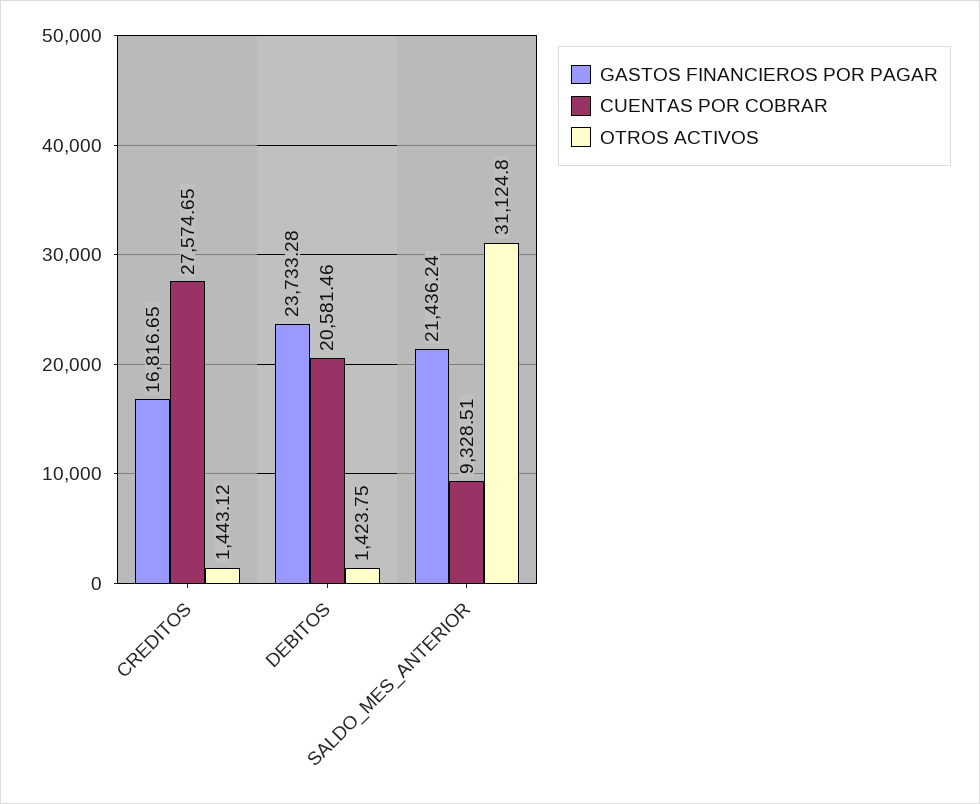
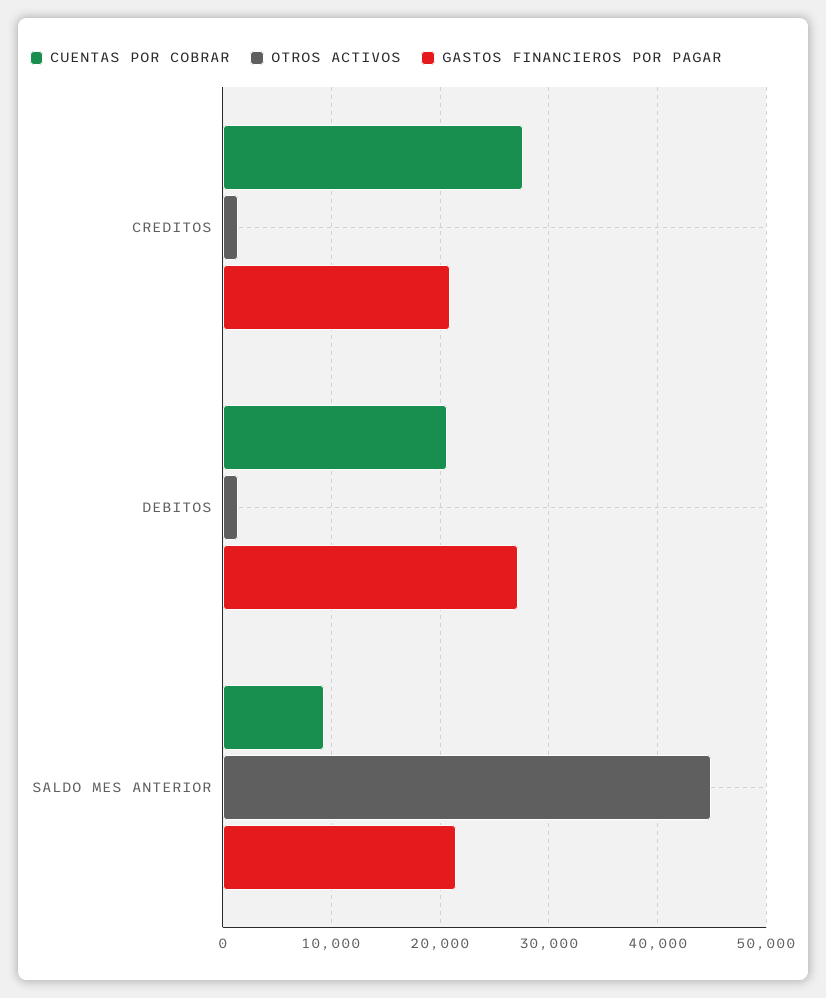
GASTOS FINANCIEROS POR PAGAR, CREDITOS: 16816.65 -> 21000
GASTOS FINANCIEROS POR PAGAR, DEBITOS: 23733.28 -> 27000
OTROS ACTIVOS, SALDO_MES_ANTERIOR: 31124.8 -> 45000

